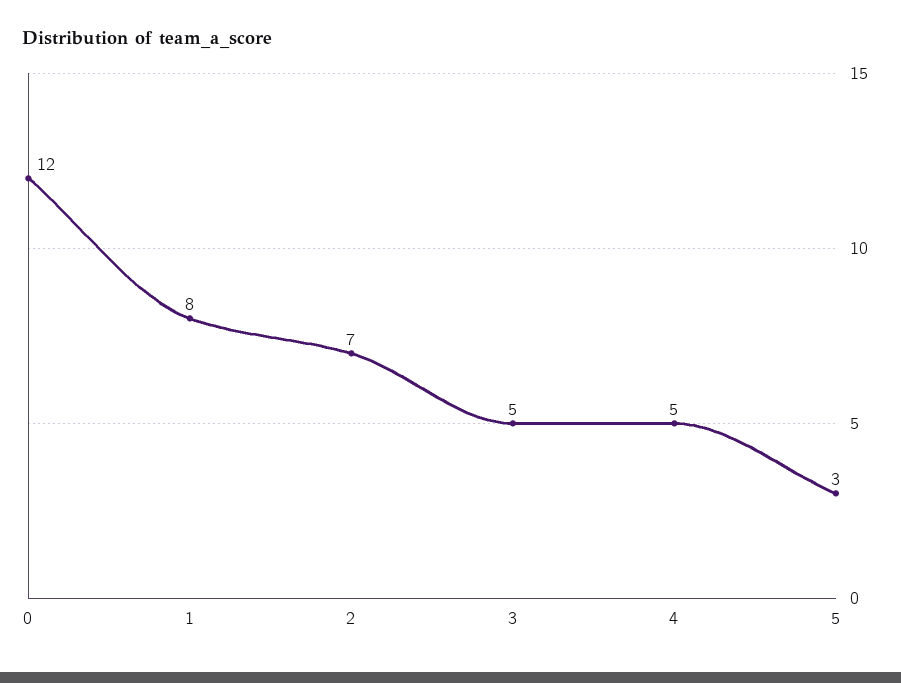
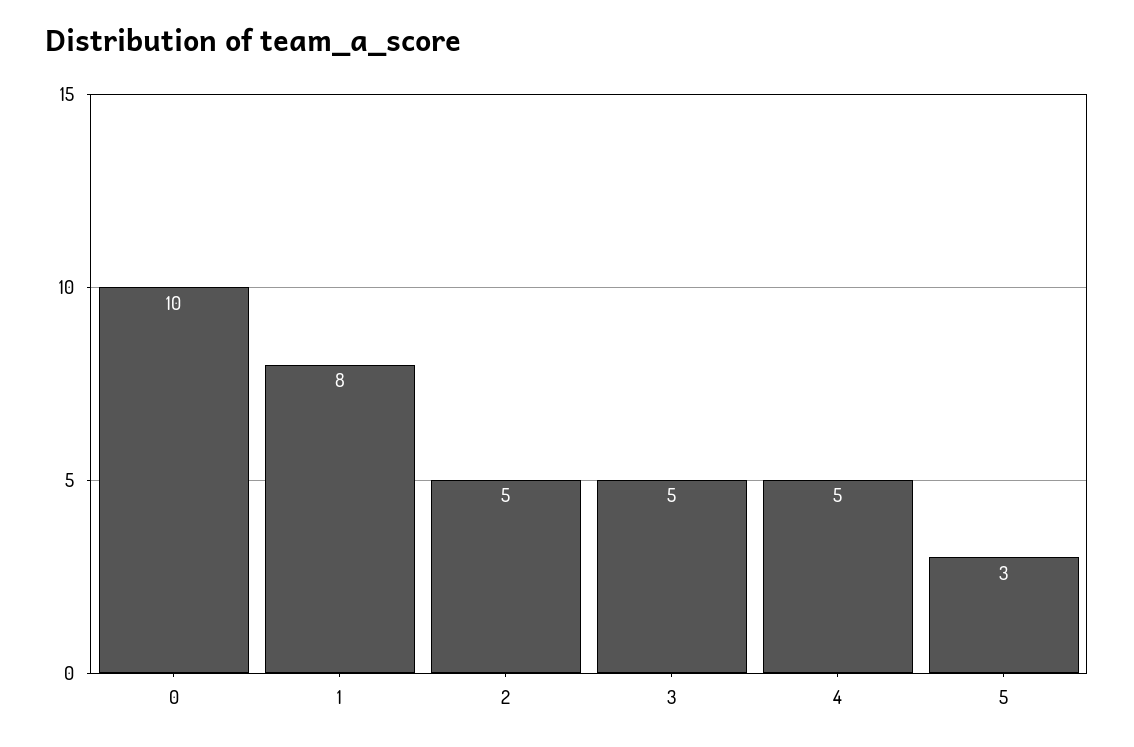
0: 12 -> 10
2: 7 -> 5

